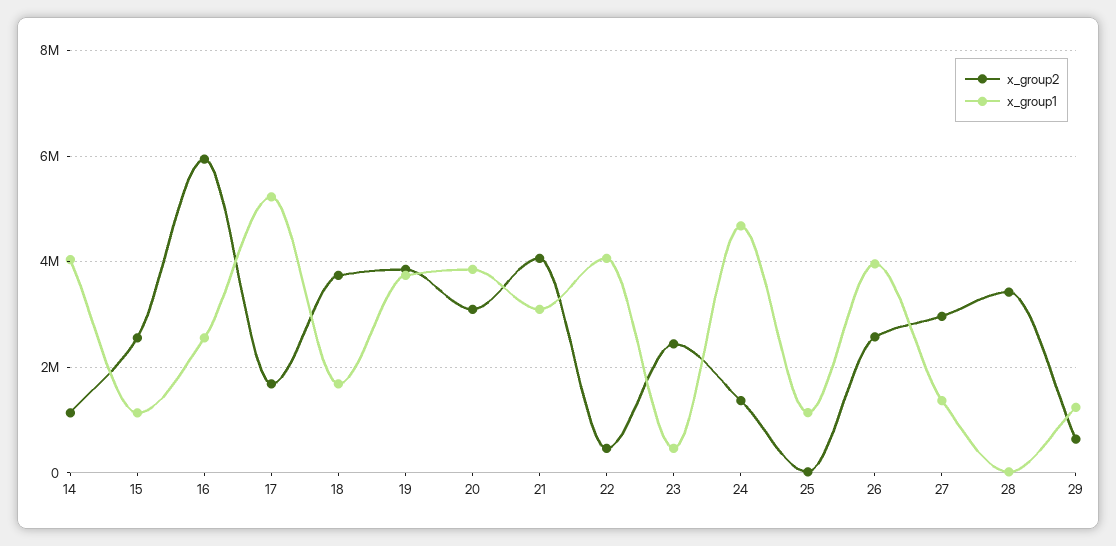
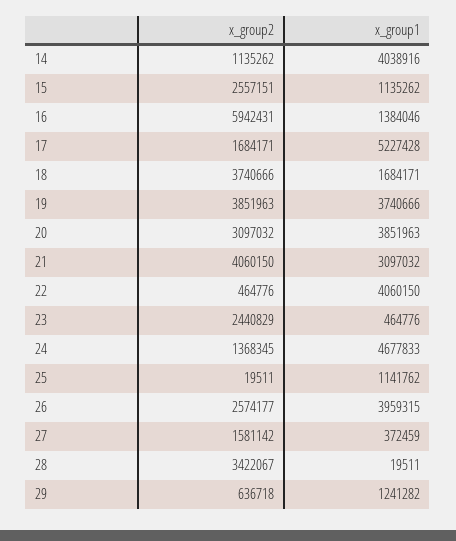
x_group1, 16: 2600000 -> 1384046
x_group2, 27: 3000000 -> 1581142
x_group1, 27: 1400000 -> 372459

